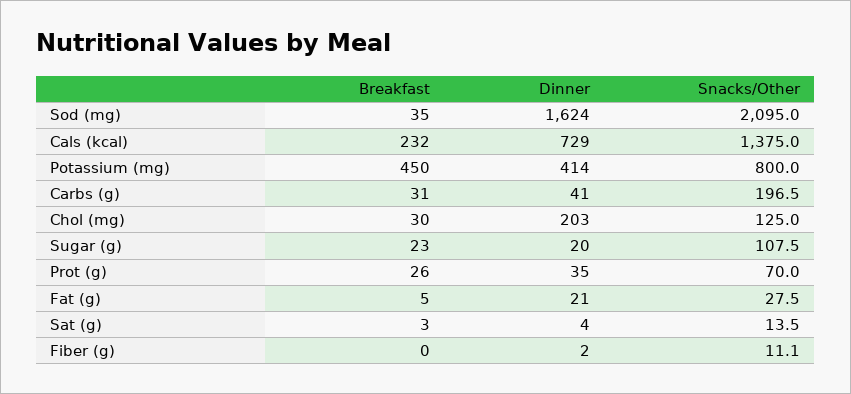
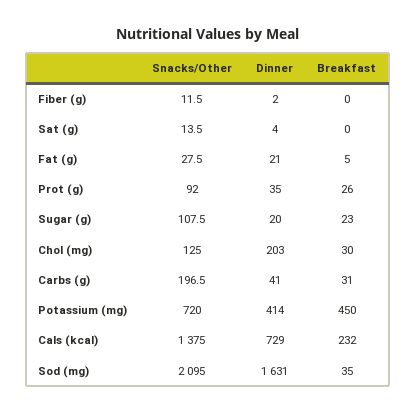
Dinner, Sod (mg): 1624 -> 1631
Snacks/Other, Potassium (mg): 800 -> 720
Snacks/Other, Prot (g): 70 -> 92
Breakfast, Sat (g): 3 -> 0
Snacks/Other, Fiber (g): 11.1 -> 11.5

